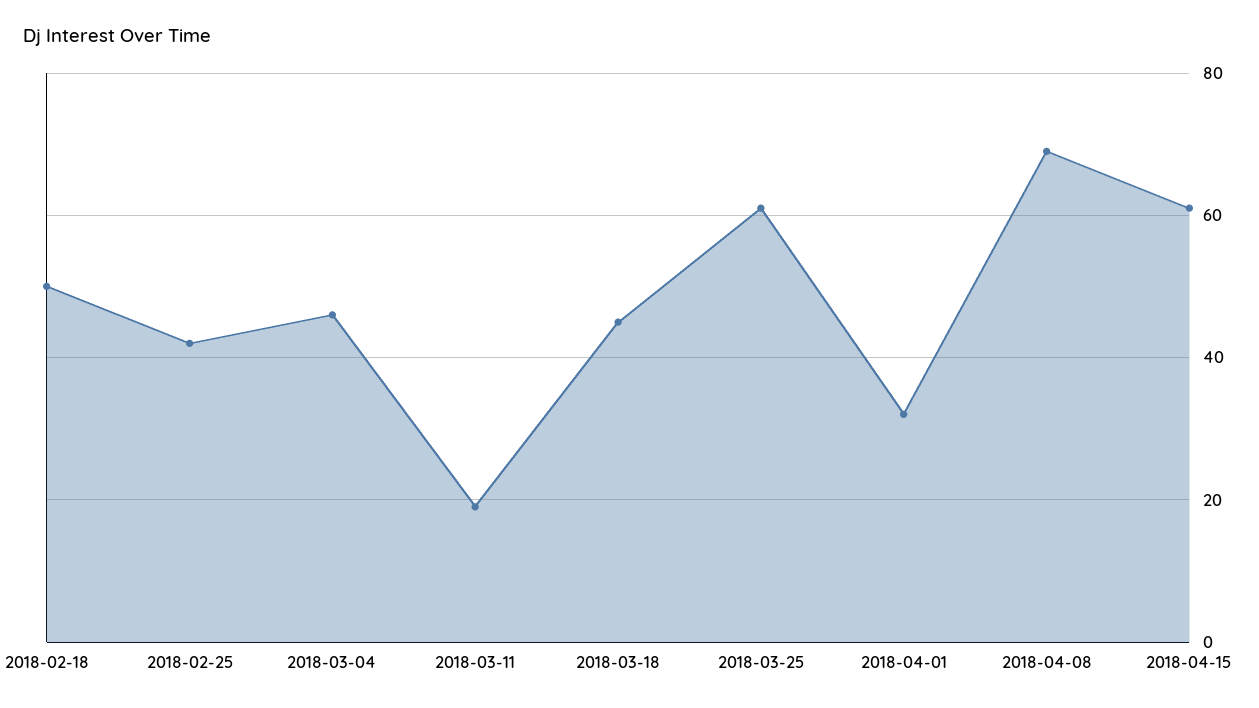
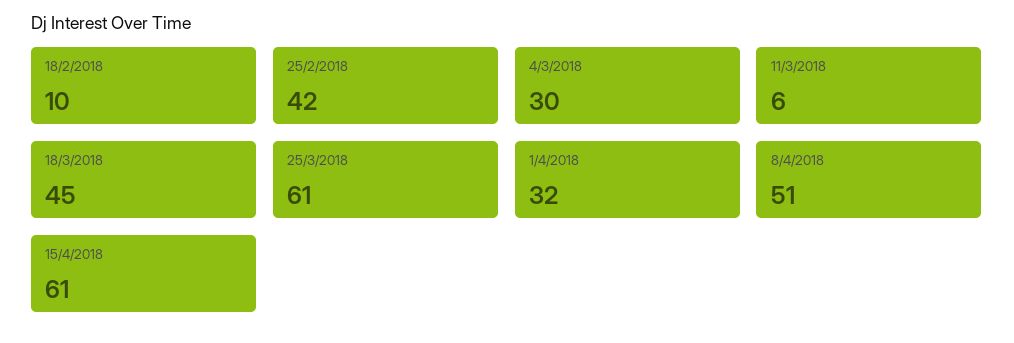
2018-02-18: 50 -> 10
2018-03-04: 45 -> 30
2018-03-11: 20 -> 6
2018-04-08: 70 -> 51

